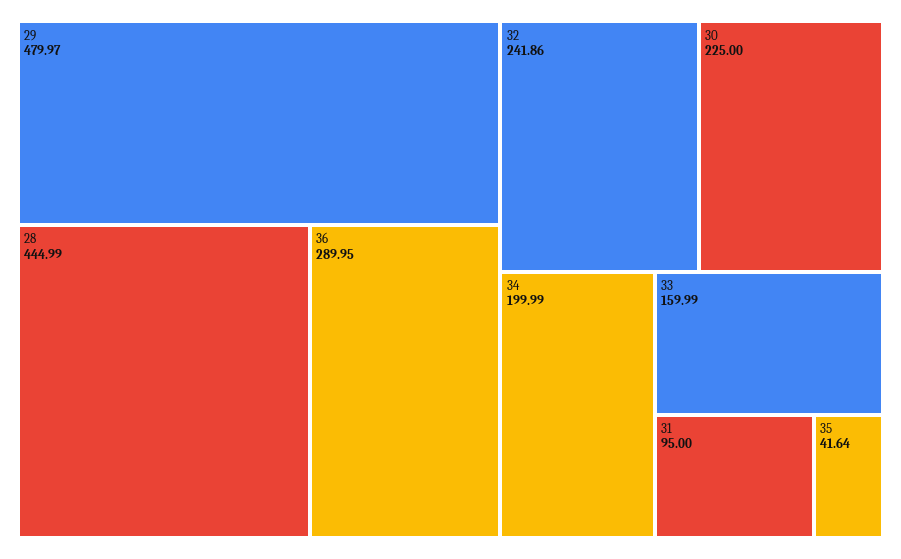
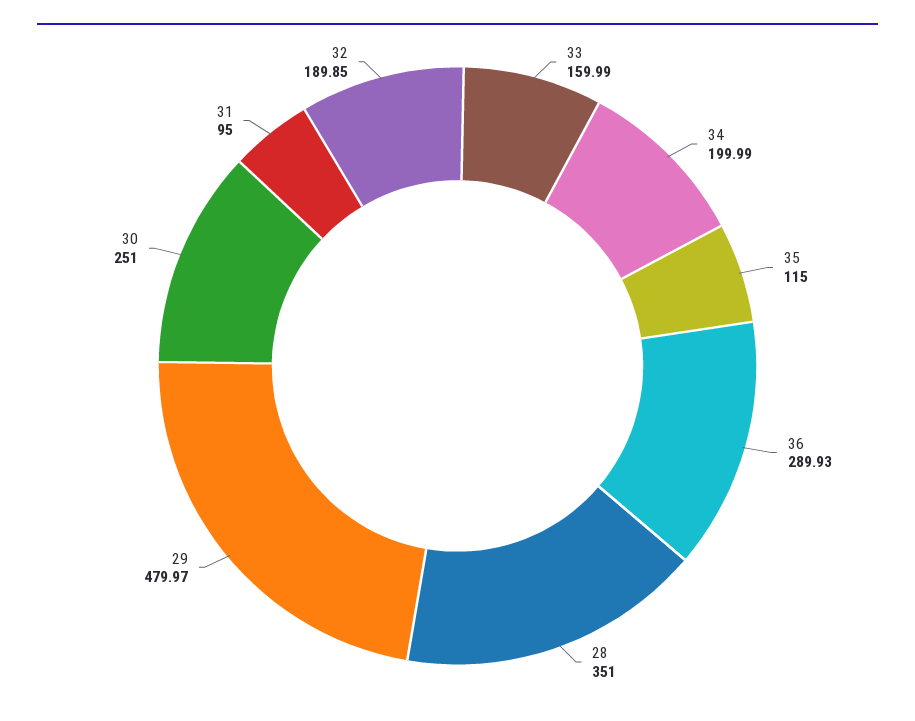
28: 444.99 -> 351
36: 289.95 -> 289.93
32: 241.86 -> 189.85
30: 225 -> 251
35: 41.64 -> 115

